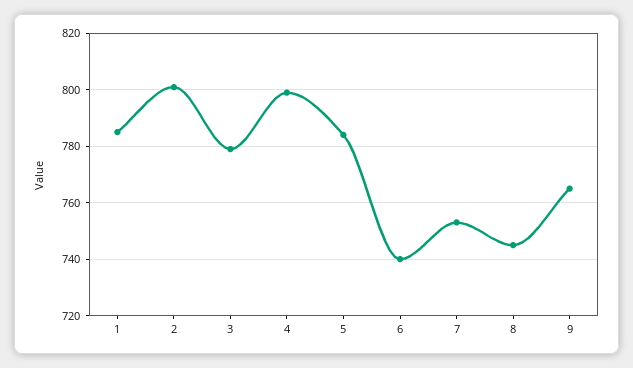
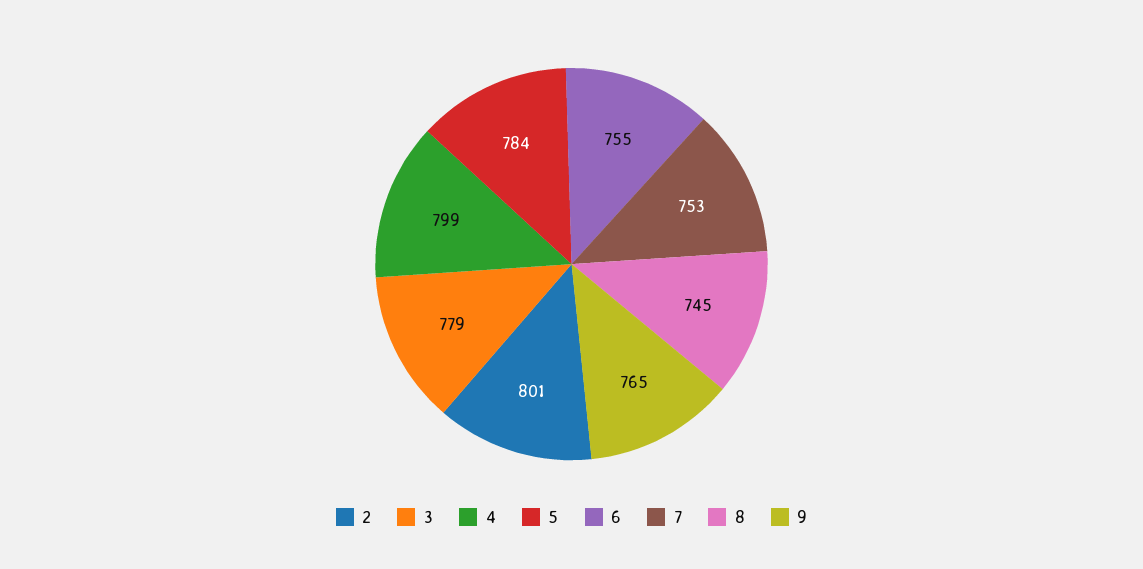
1: 785 -> none
6: 740 -> 755

